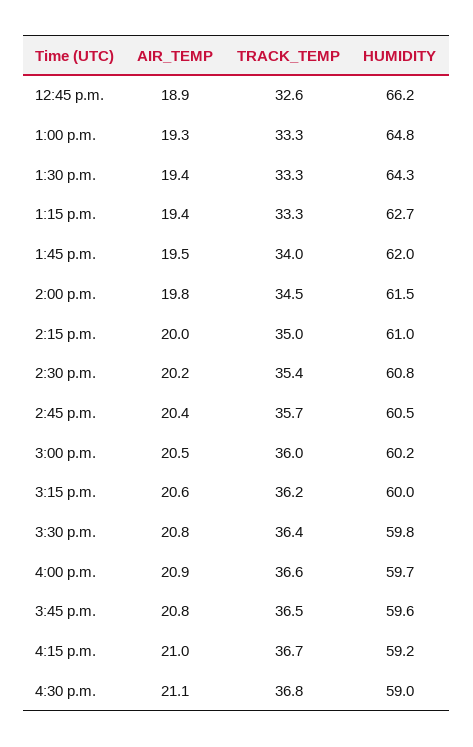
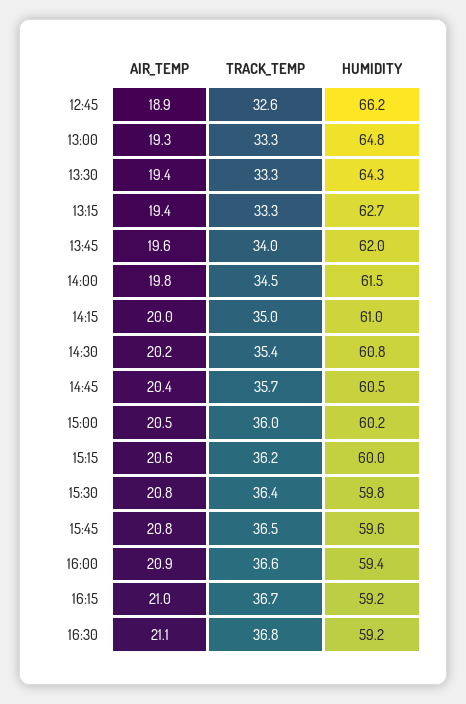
AIR_TEMP, 1:45 p.m.: 19.5 -> 19.6
HUMIDITY, 4:00 p.m.: 59.7 -> 59.4
HUMIDITY, 4:30 p.m.: 59 -> 59.2

